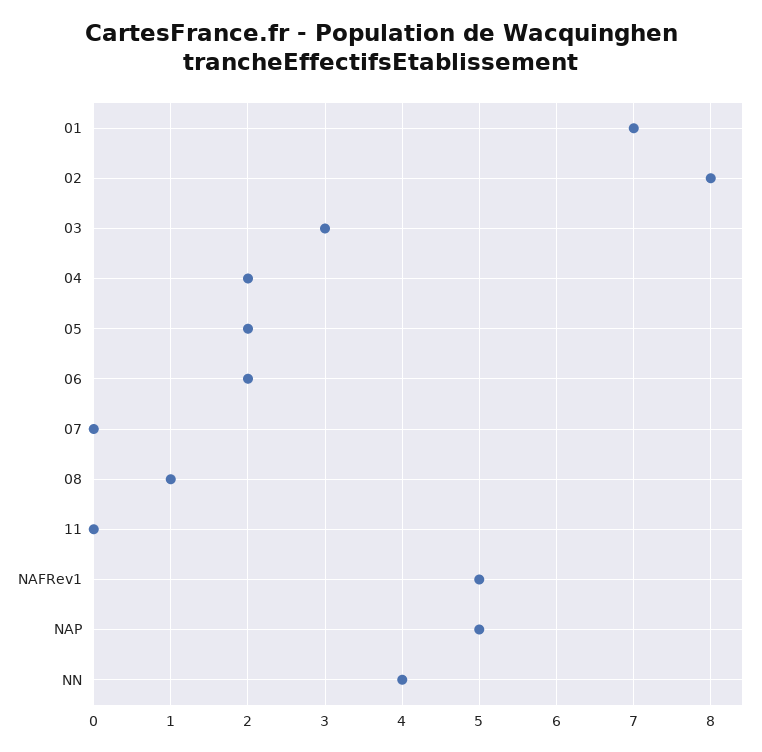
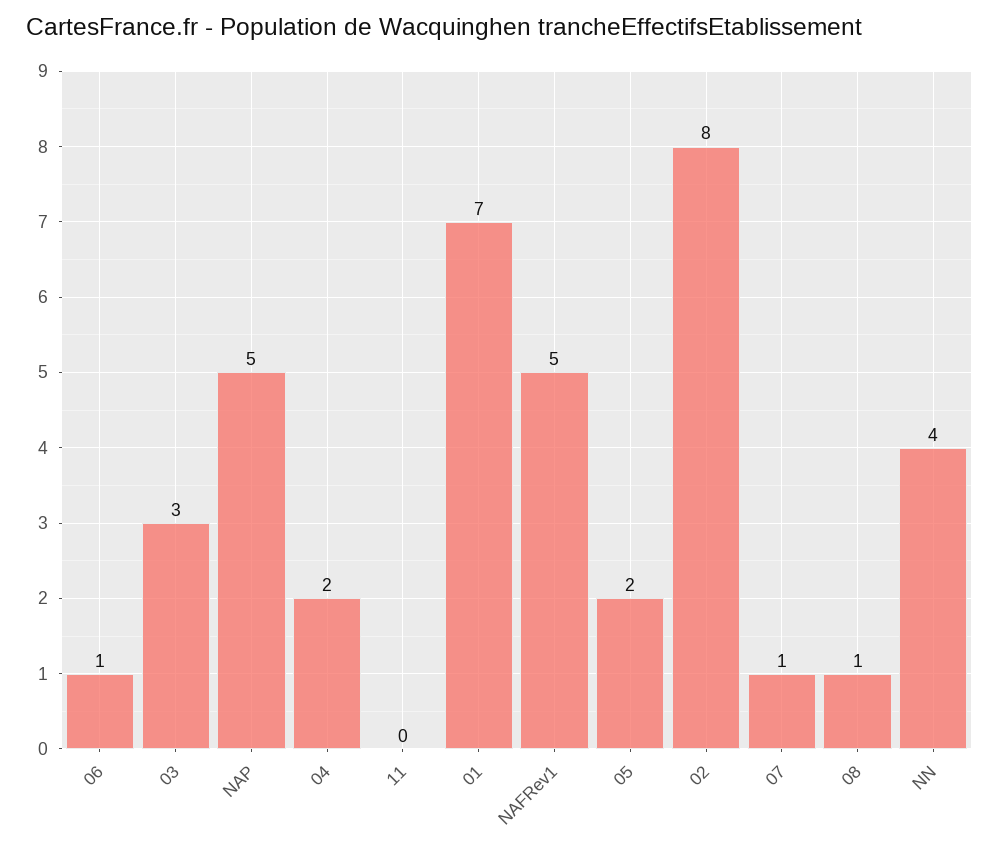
06: 2 -> 1
07: 0 -> 1

